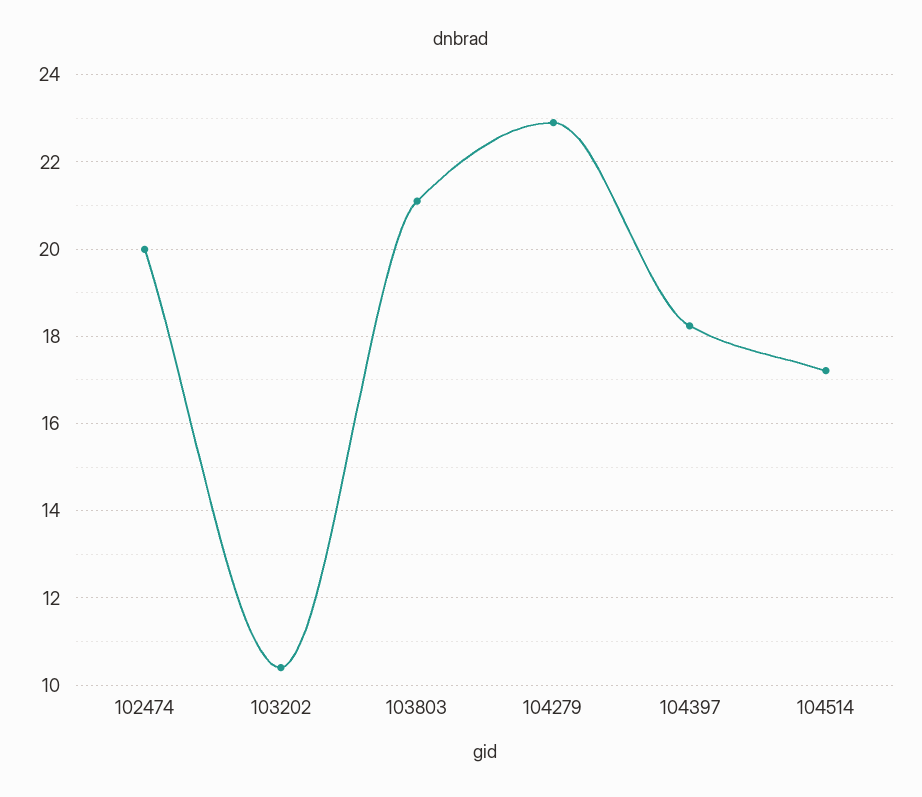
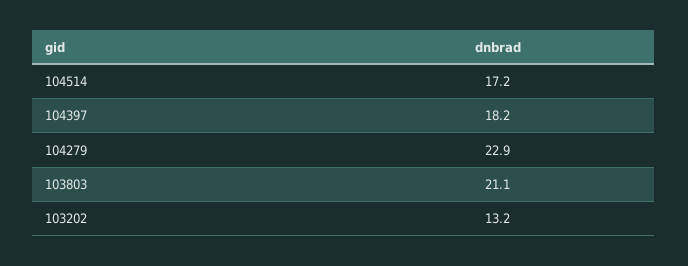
102474: 20 -> none
103202: 10.4 -> 13.2

